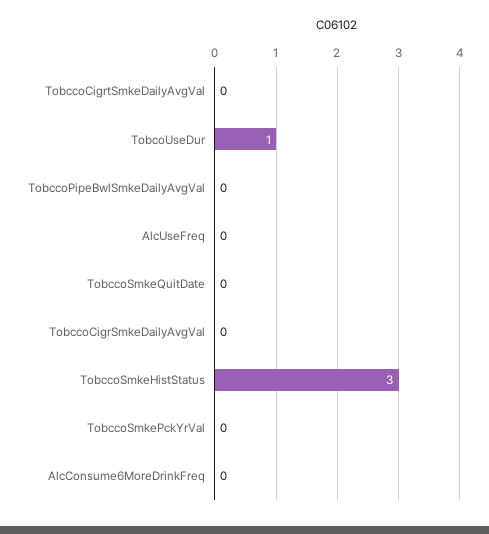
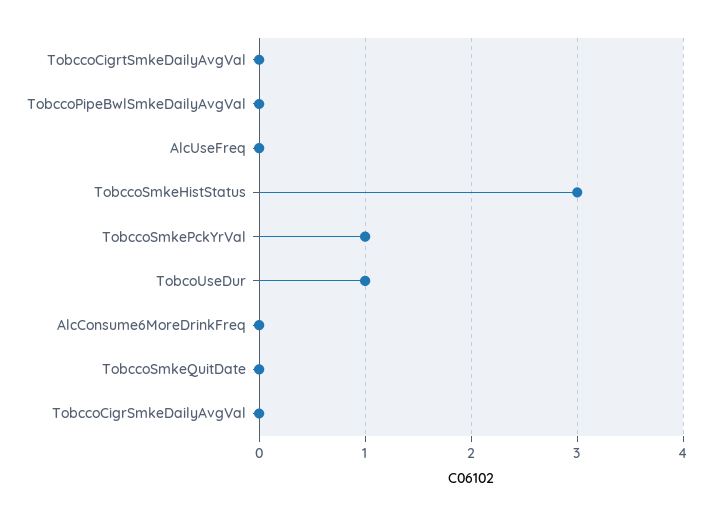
TobccoSmkePckYrVal: 0 -> 1

